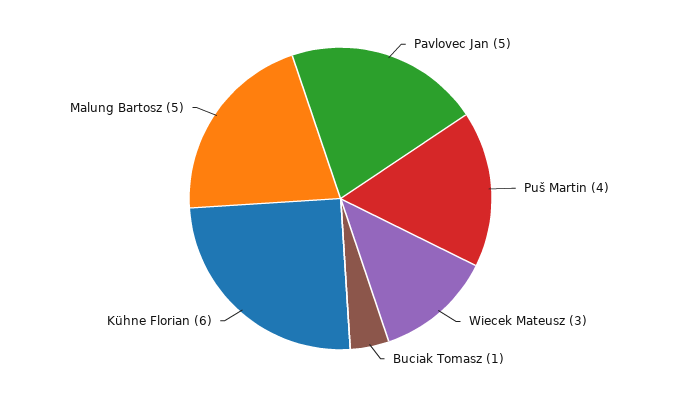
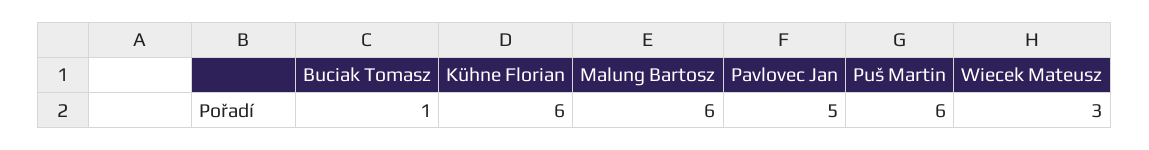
Puš Martin: 4 -> 6
Malung Bartosz: 5 -> 6

